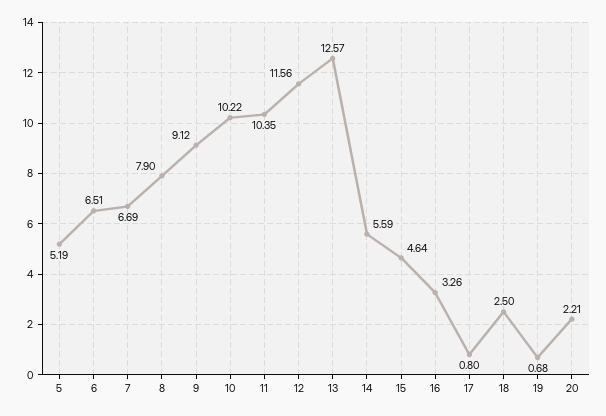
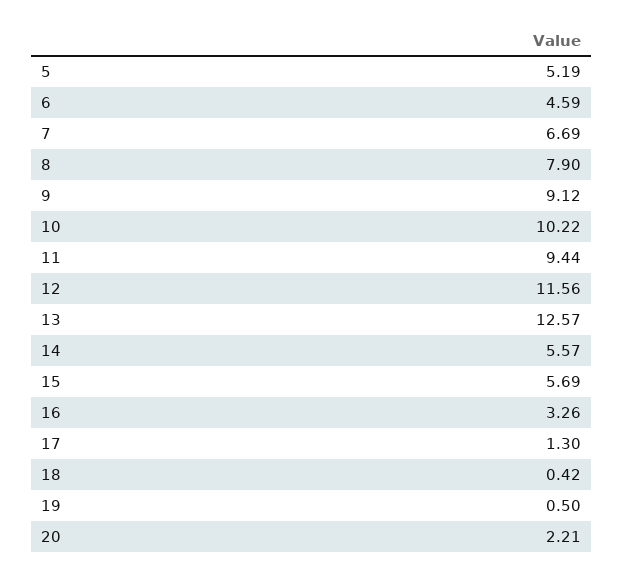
6: 6.51 -> 4.59
11: 10.35 -> 9.44
14: 5.59 -> 5.57
15: 4.64 -> 5.69
17: 0.8 -> 1.3
18: 2.5 -> 0.42
19: 0.68 -> 0.5

